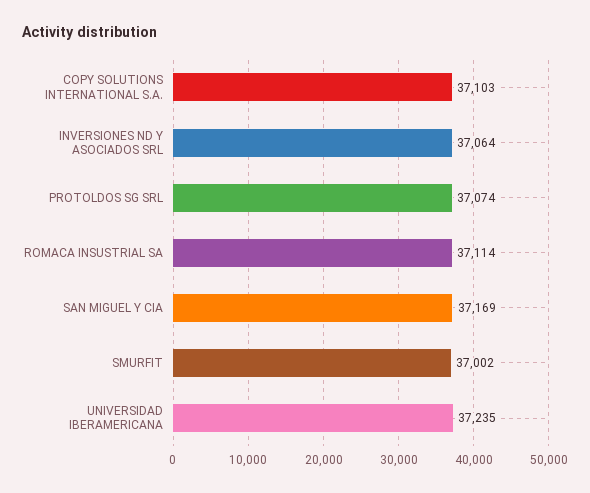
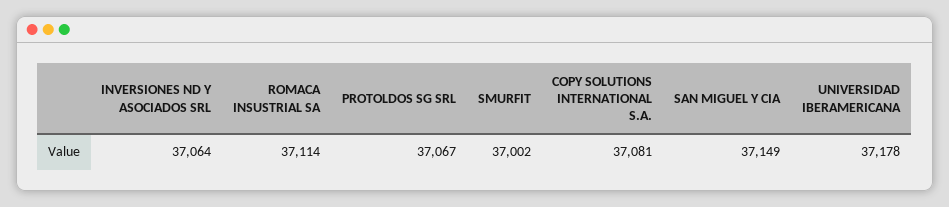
COPY SOLUTIONS INTERNATIONAL S.A.: 37103 -> 37081
PROTOLDOS SG SRL: 37074 -> 37067
SAN MIGUEL Y CIA: 37169 -> 37149
UNIVERSIDAD IBERAMERICANA: 37235 -> 37178

